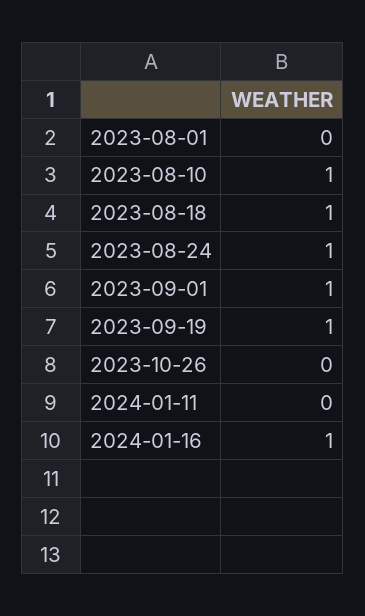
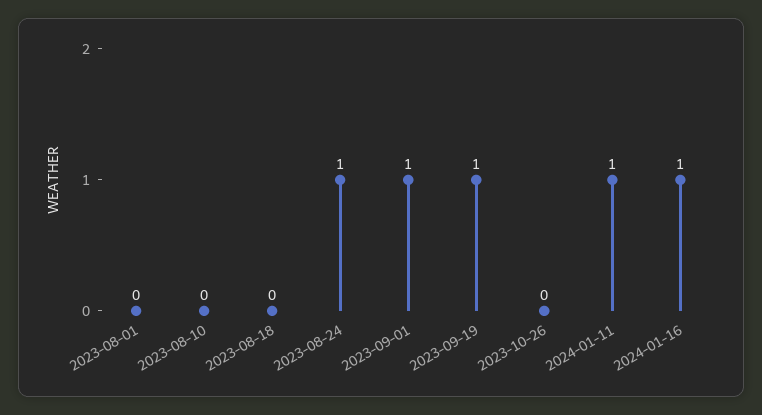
2023-08-10: 1 -> 0
2023-08-18: 1 -> 0
2024-01-11: 0 -> 1

